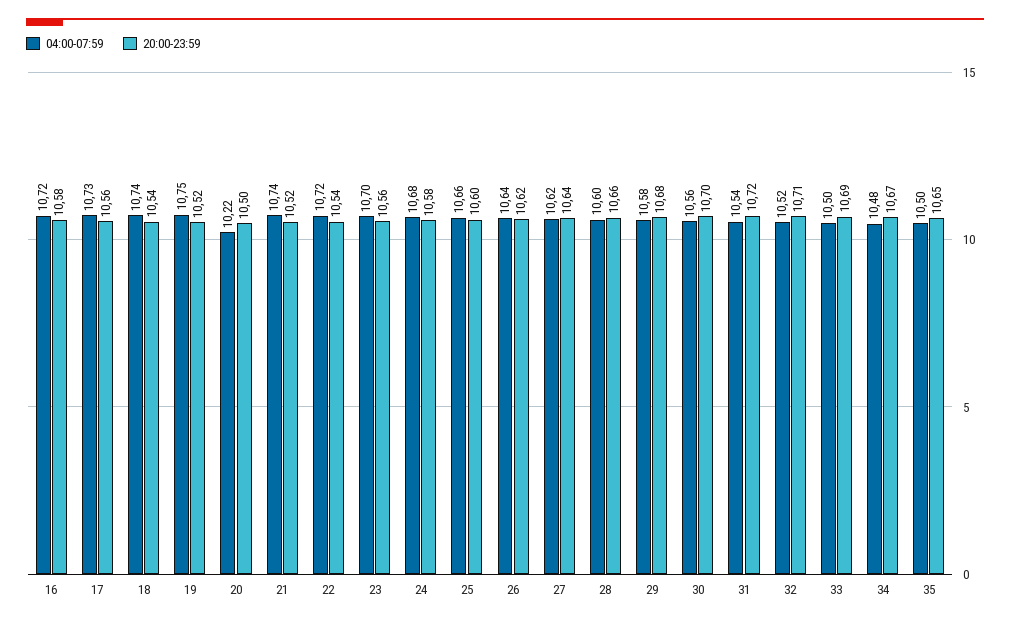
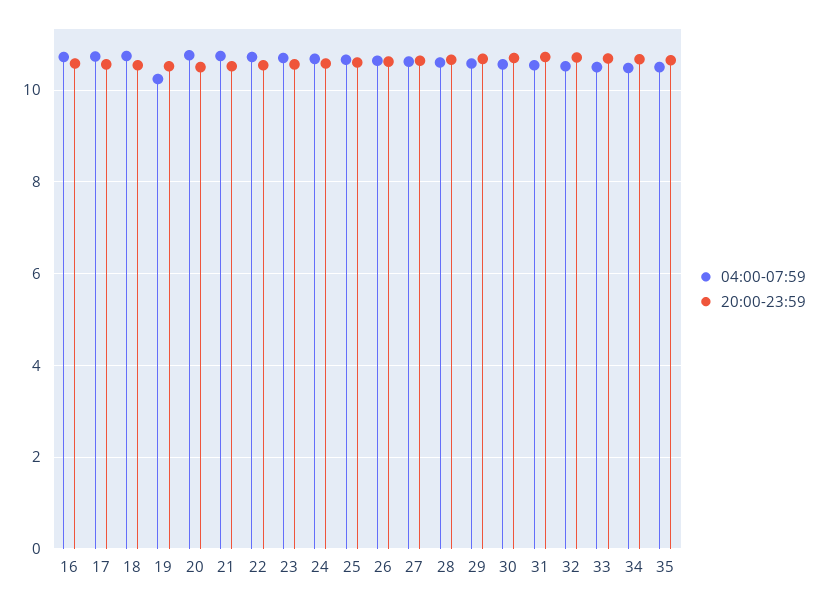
04:00-07:59, 19: 10.75 -> 10.2
04:00-07:59, 20: 10.22 -> 10.8

